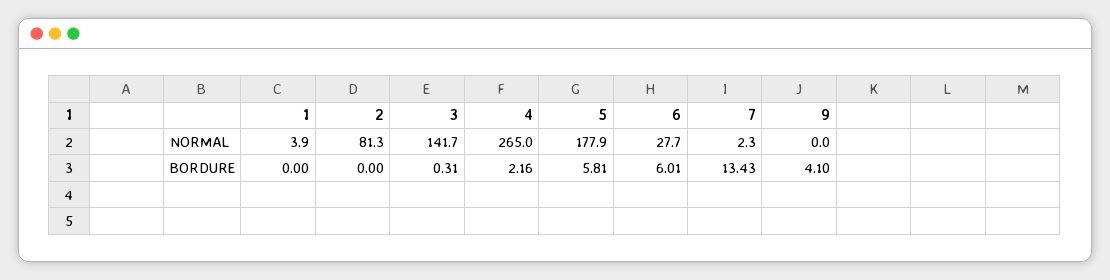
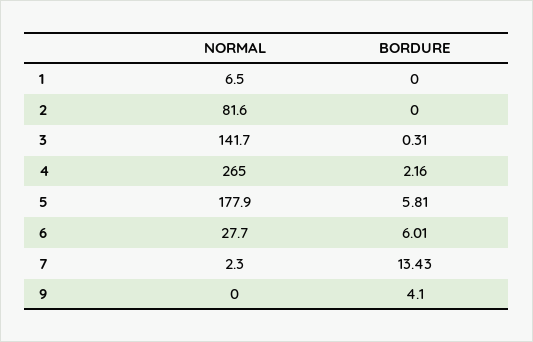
1, NORMAL: 3.9 -> 6.5
2, NORMAL: 81.3 -> 81.6

